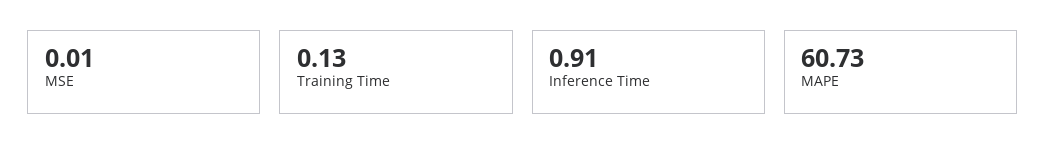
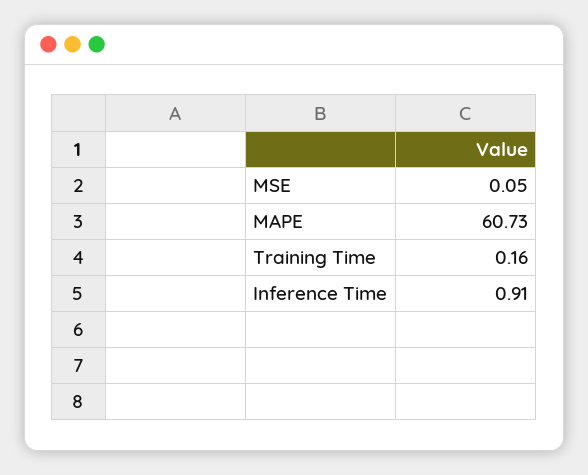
MSE: 0.01 -> 0.05
Training Time: 0.13 -> 0.16

